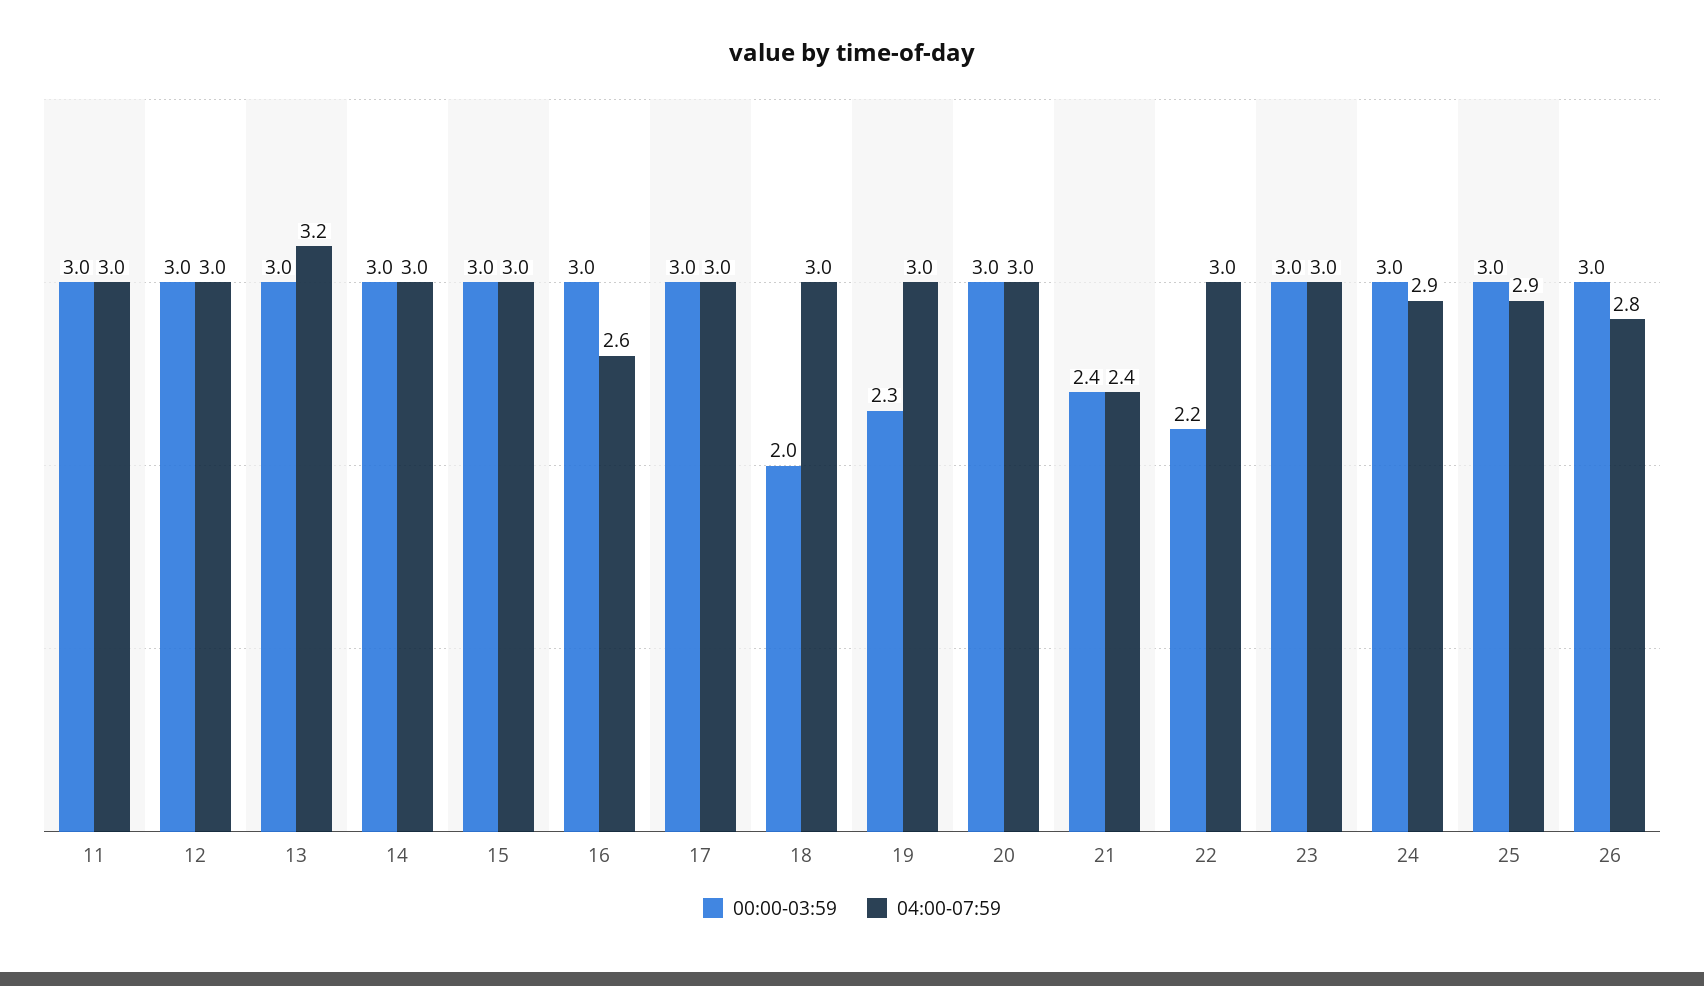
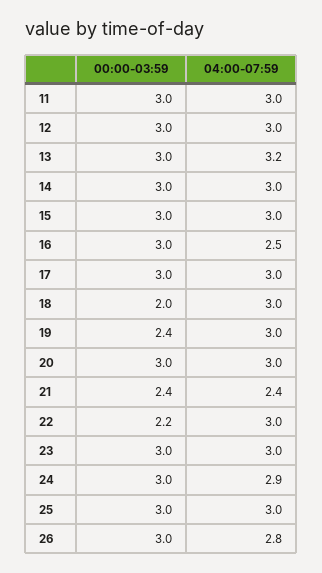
04:00-07:59, 16: 2.6 -> 2.5
00:00-03:59, 19: 2.3 -> 2.4
04:00-07:59, 25: 2.9 -> 3

